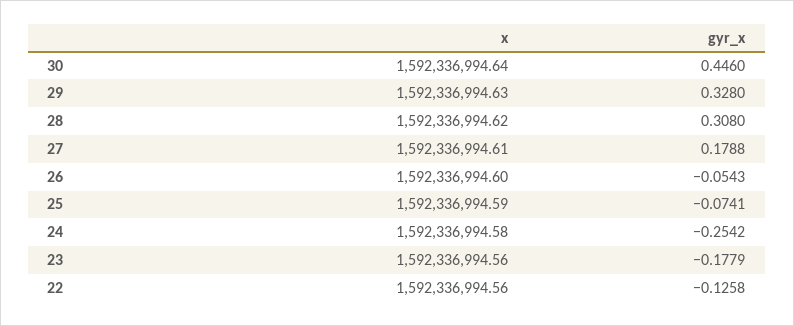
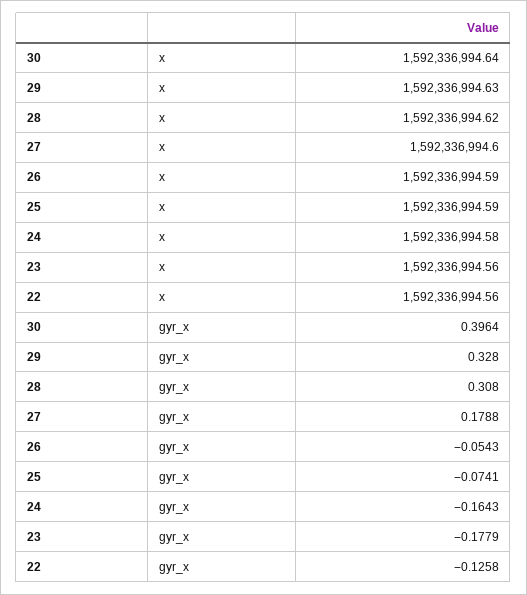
gyr_x, 30: 0.446 -> 0.3964
x, 27: 1592336994.61 -> 1592336994.6
x, 26: 1592336994.6 -> 1592336994.59
gyr_x, 24: -0.2542 -> -0.1643

